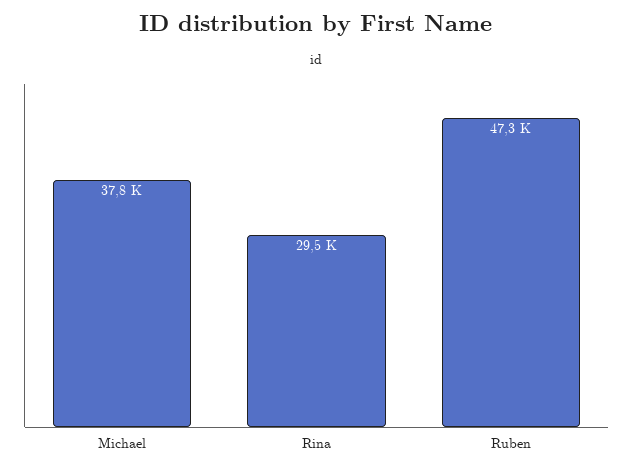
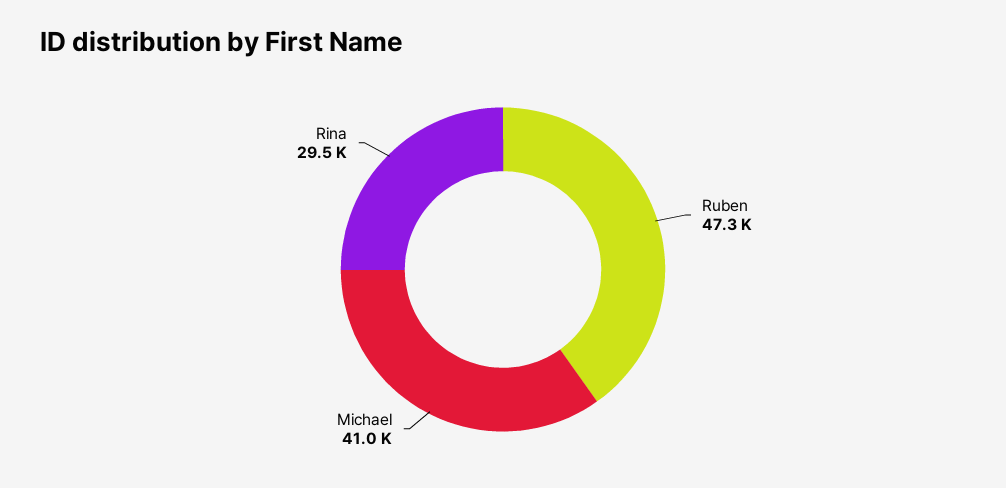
Michael: 37800 -> 41000

